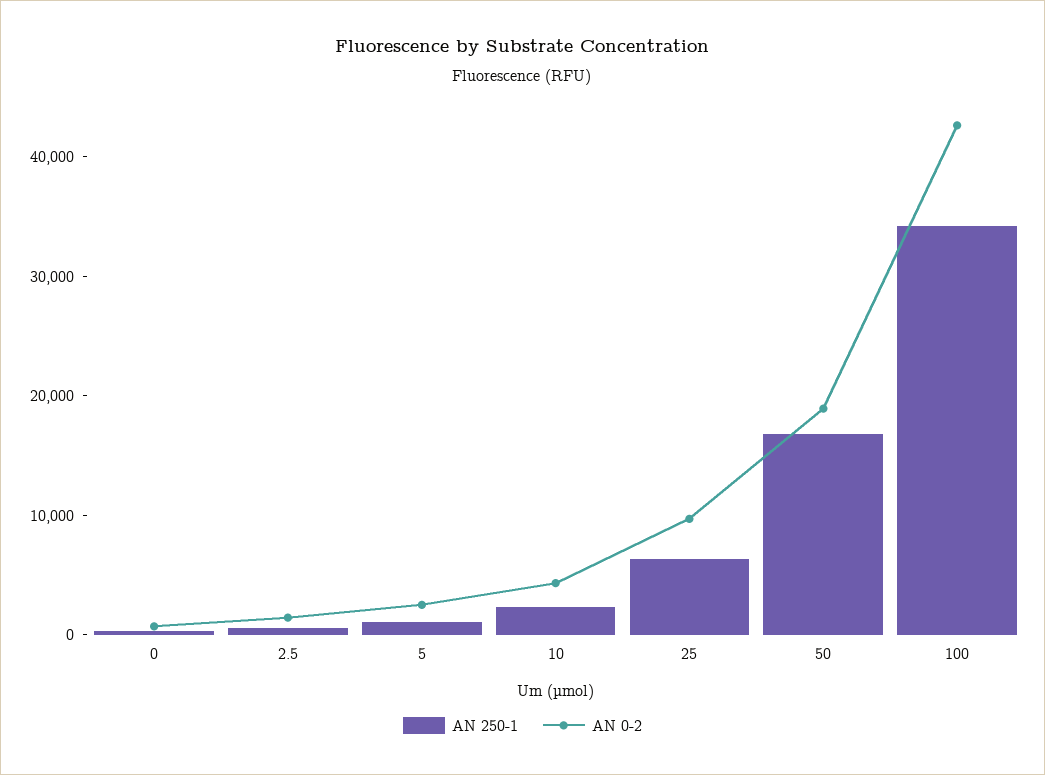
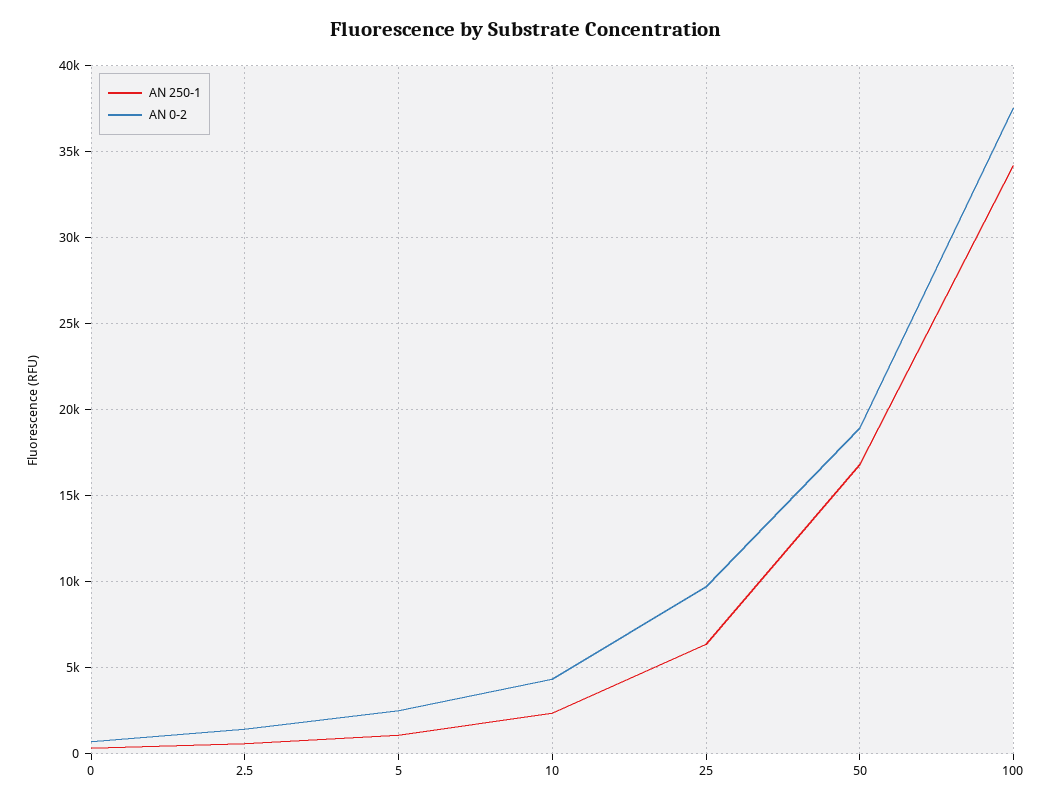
AN 0-2, 100: 42000 -> 37500

